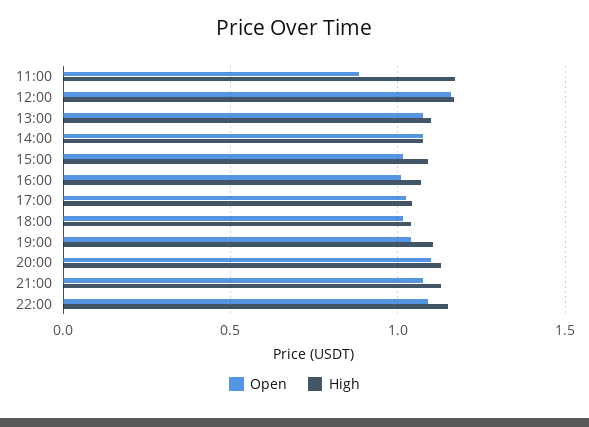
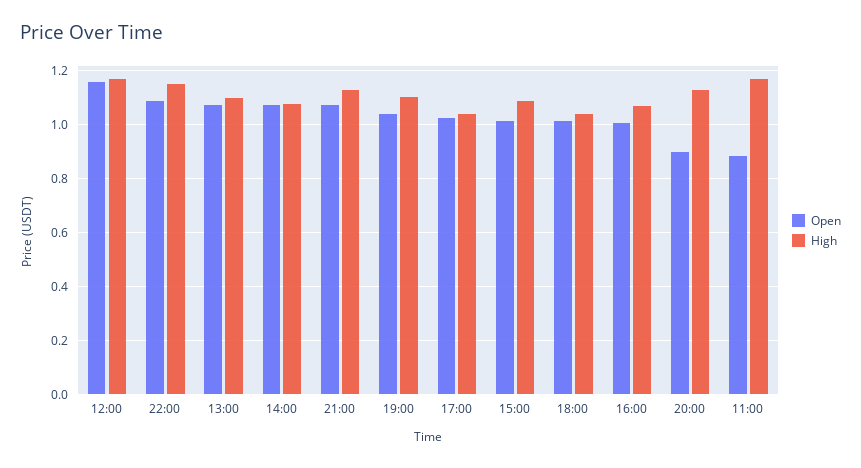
Open, 20:00: 1.1 -> 0.9

